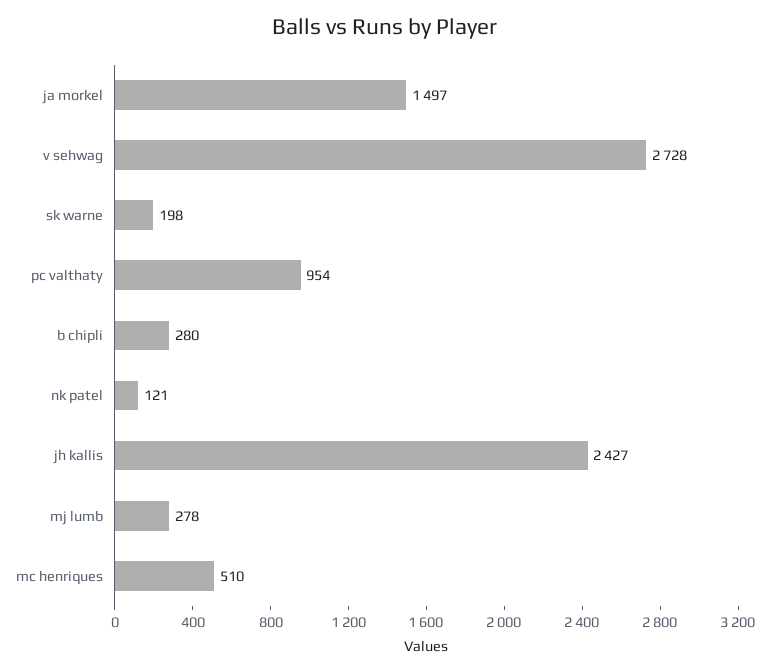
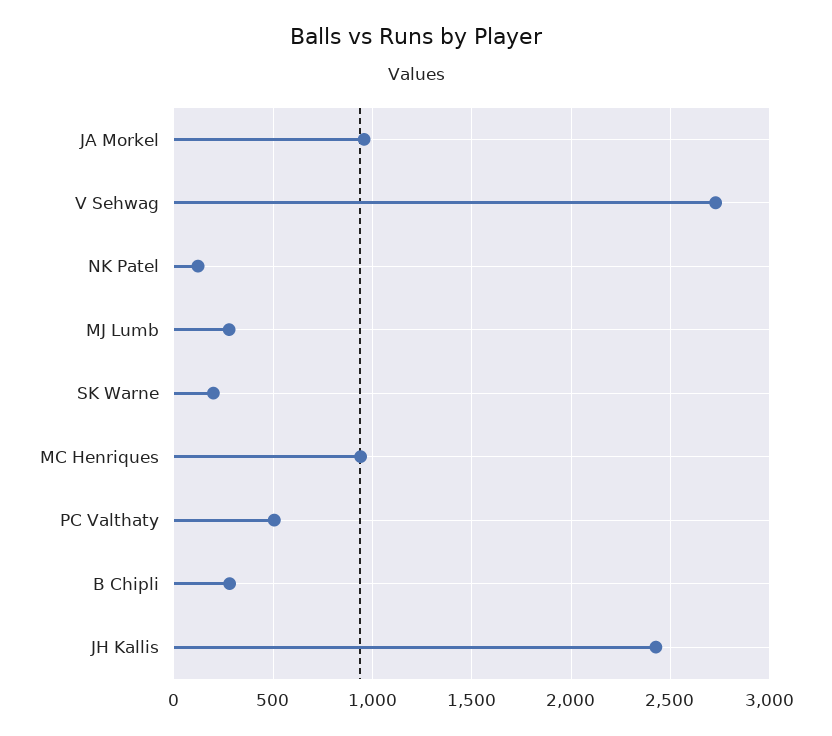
ja morkel: 1497 -> 950
pc valthaty: 954 -> 500
mc henriques: 510 -> 950

